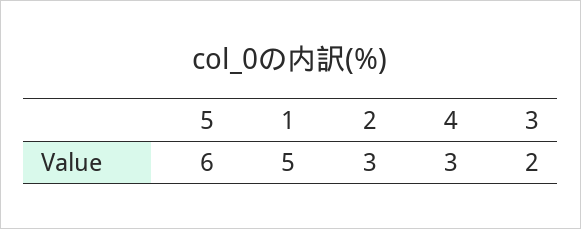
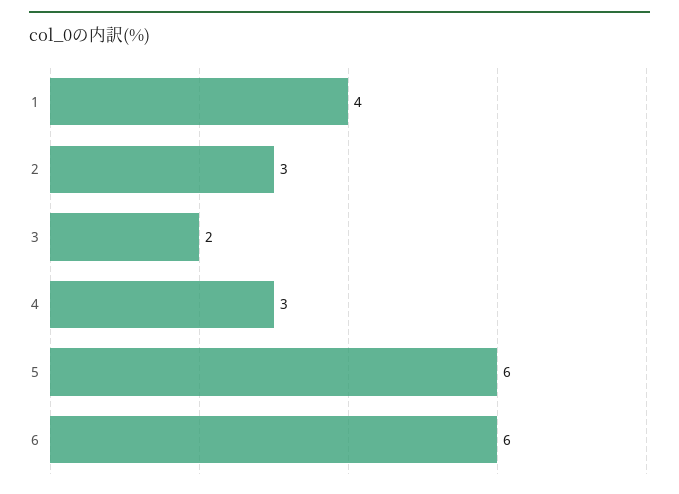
1: 5 -> 4
6: none -> 6

